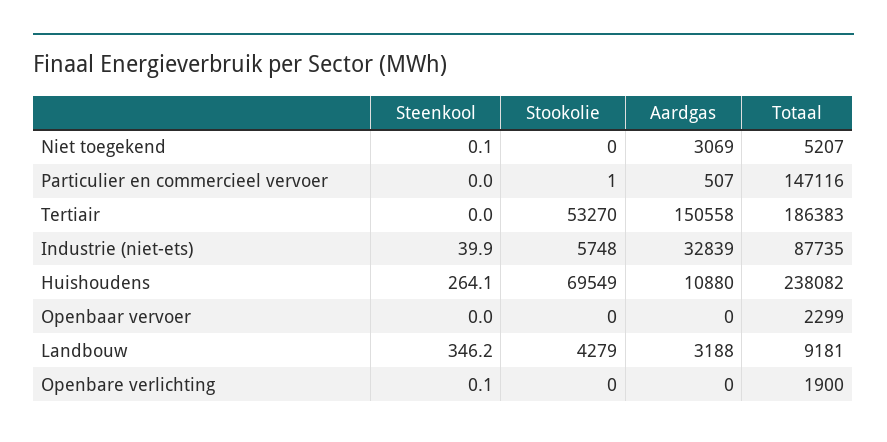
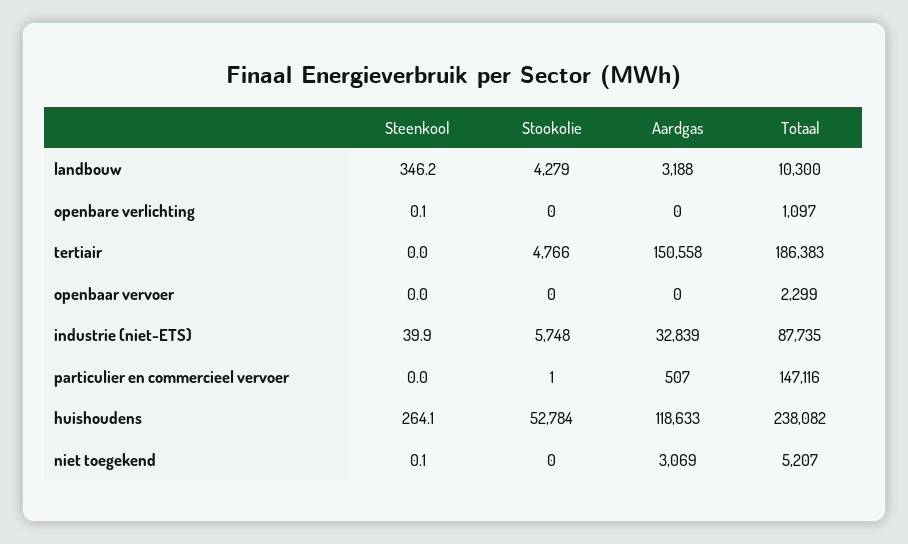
Stookolie, Tertiair: 53270 -> 4766
Stookolie, Huishoudens: 69549 -> 52784
Aardgas, Huishoudens: 10880 -> 118633
Totaal, Landbouw: 9181 -> 10300
Totaal, Openbare verlichting: 1900 -> 1097

